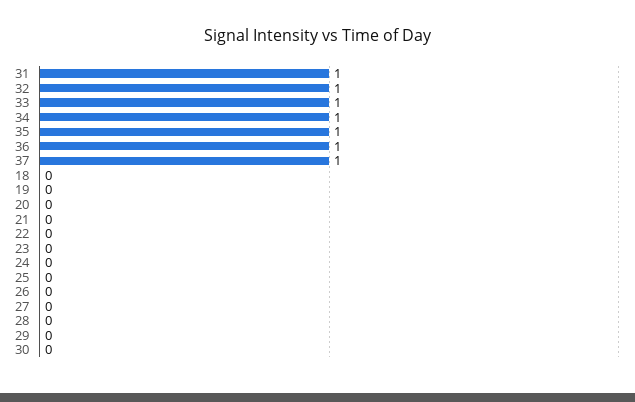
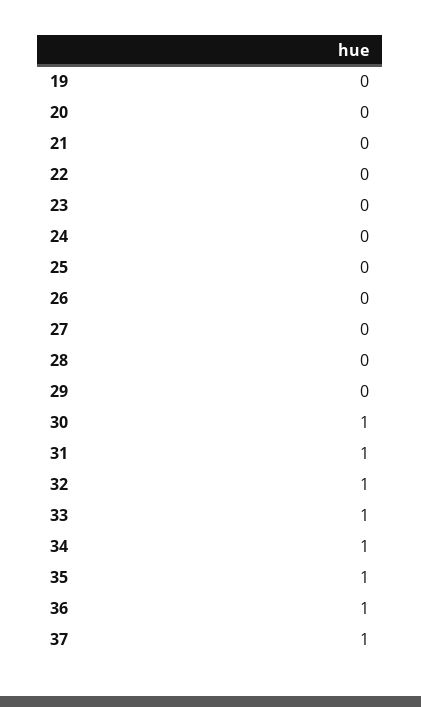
18: 0 -> none
30: 0 -> 1

